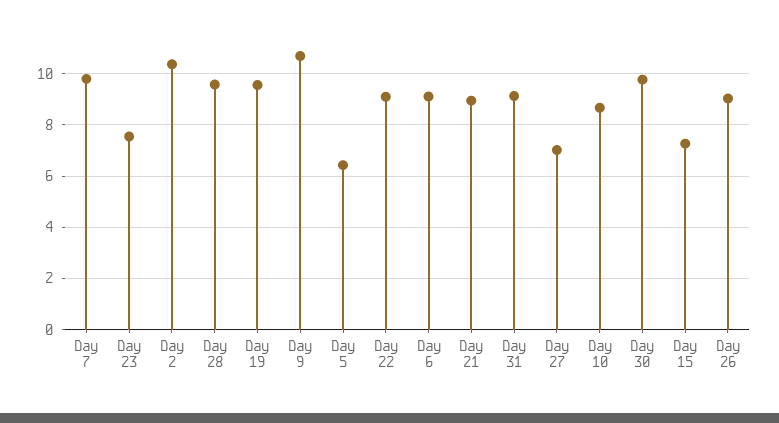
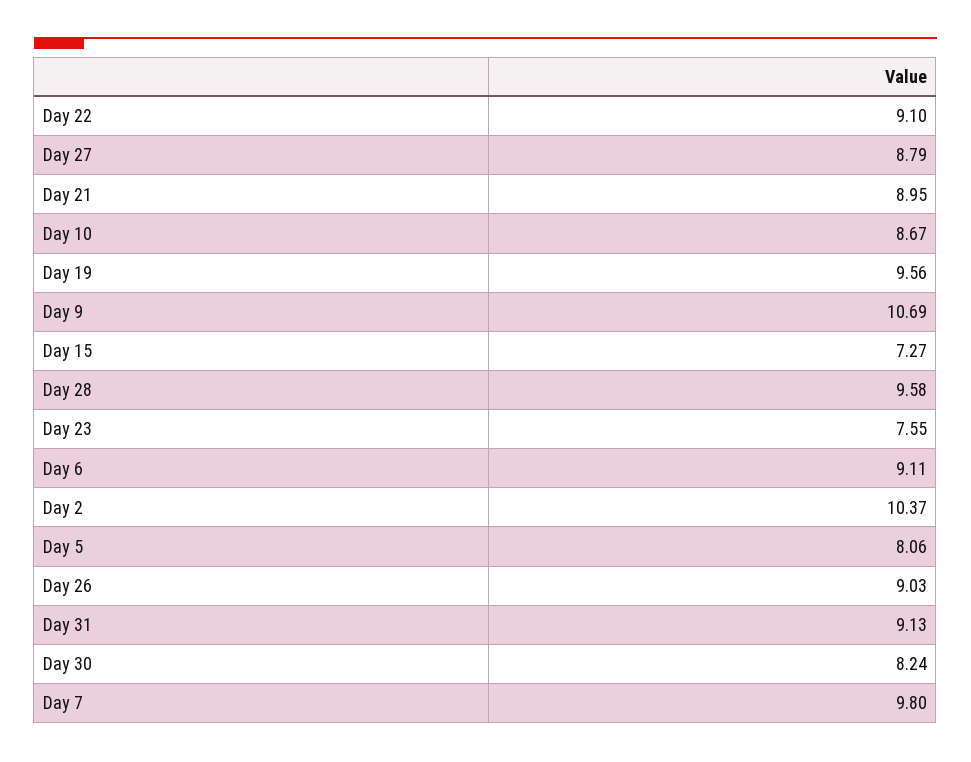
Day 5: 6.5 -> 8.06
Day 27: 7 -> 8.79
Day 30: 9.75 -> 8.24

